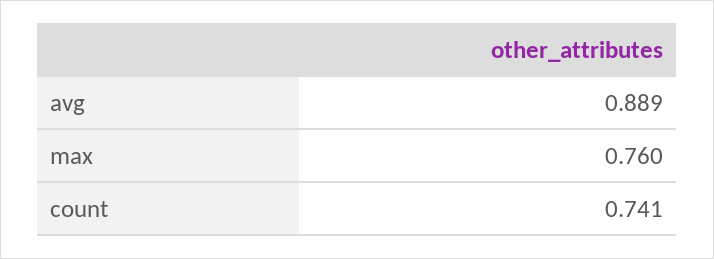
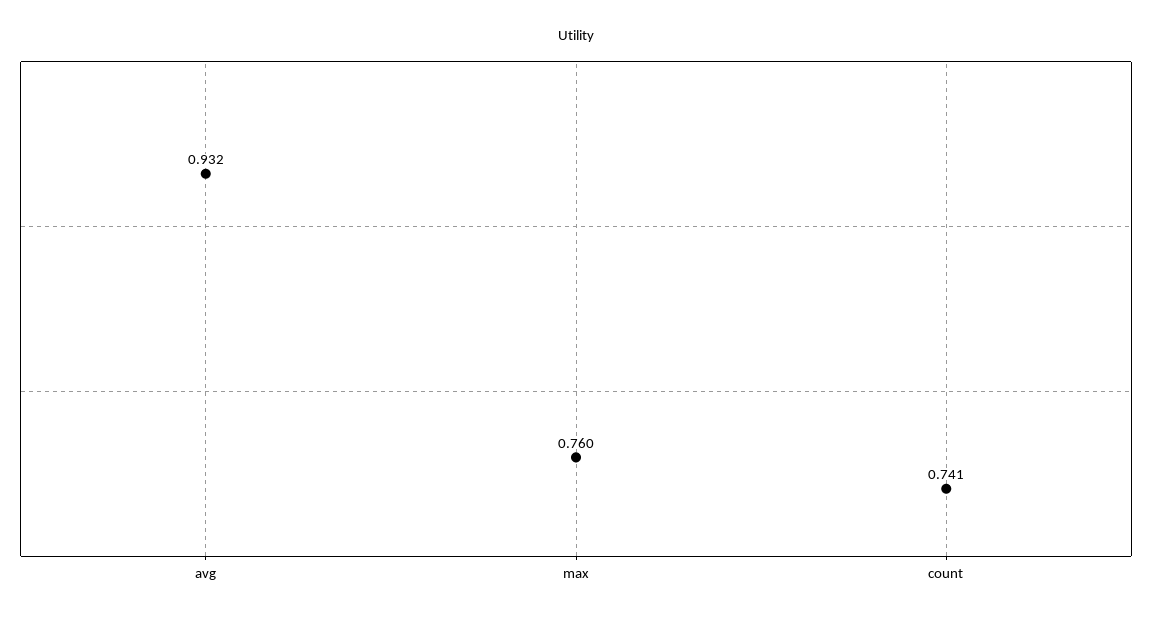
avg: 0.889 -> 0.932

